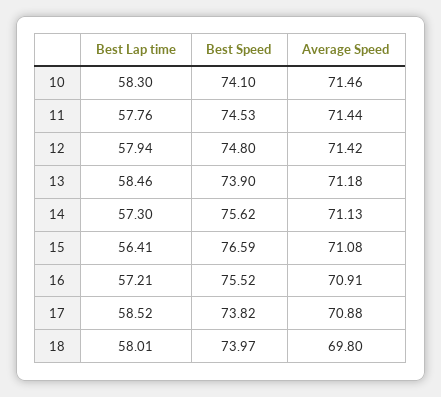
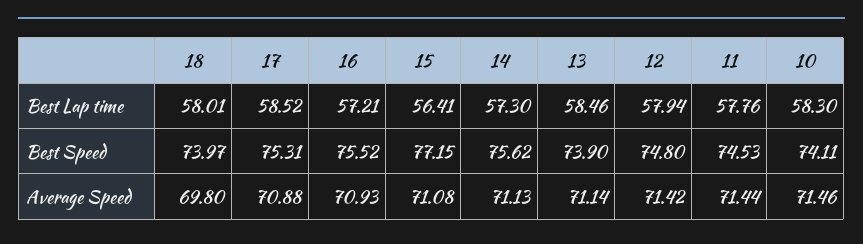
Best Speed, 10: 74.1 -> 74.11
Average Speed, 13: 71.18 -> 71.14
Best Speed, 15: 76.59 -> 77.15
Average Speed, 16: 70.91 -> 70.93
Best Speed, 17: 73.82 -> 75.31

